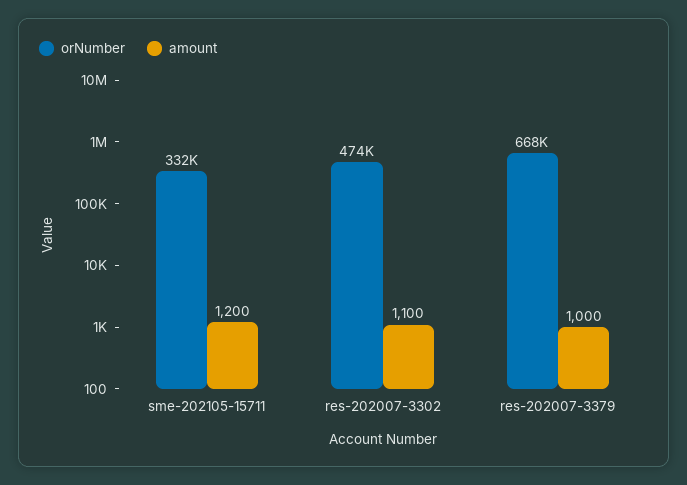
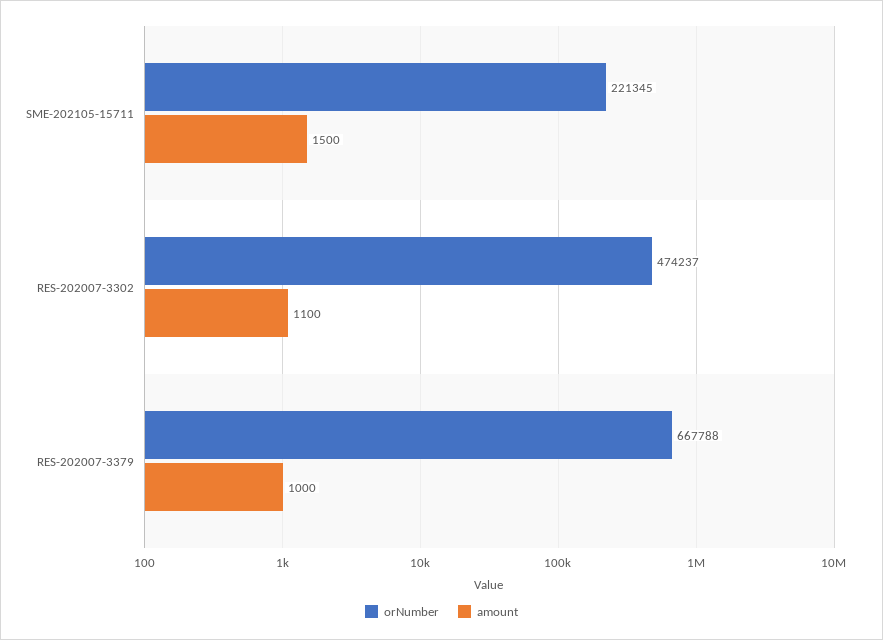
orNumber, sme-202105-15711: 332000 -> 221345
amount, sme-202105-15711: 1200 -> 1500

